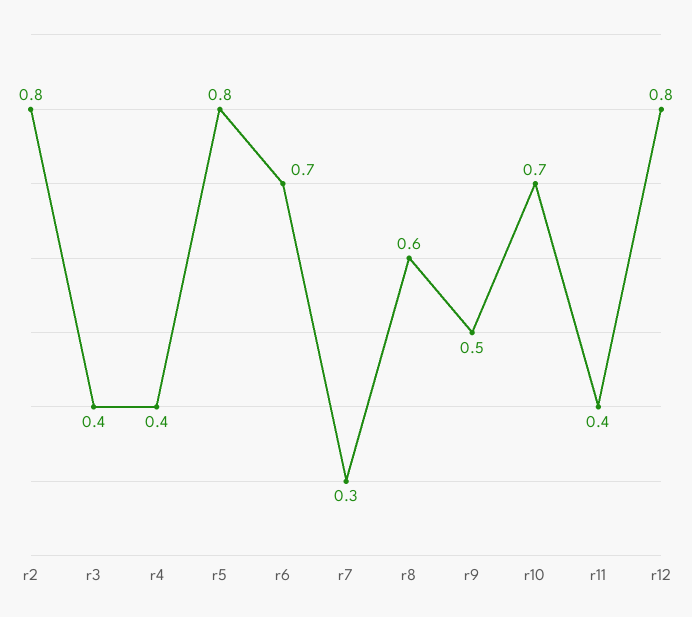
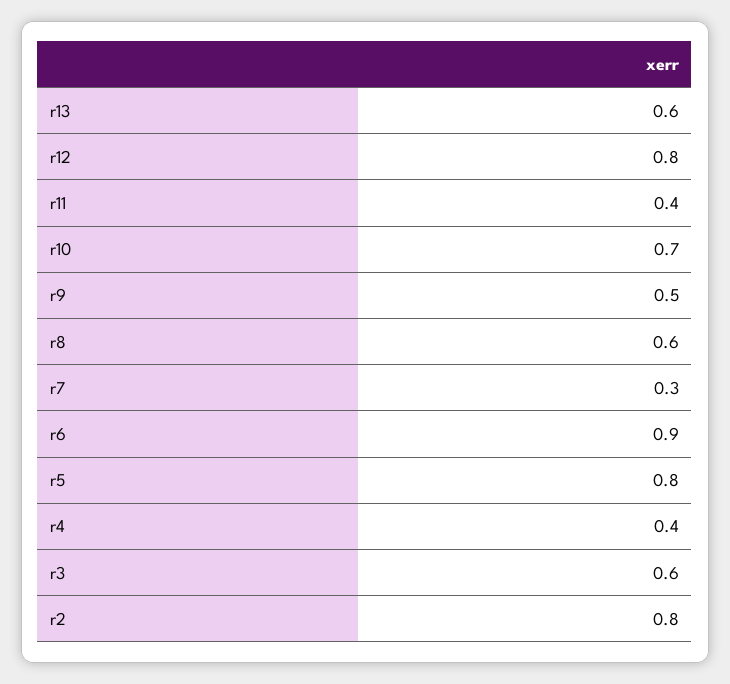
r3: 0.4 -> 0.6
r6: 0.7 -> 0.9
r13: none -> 0.6

